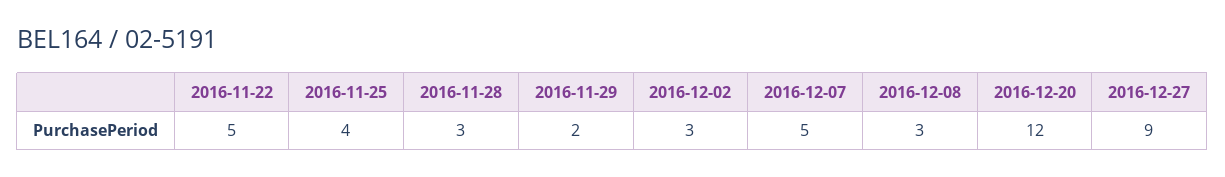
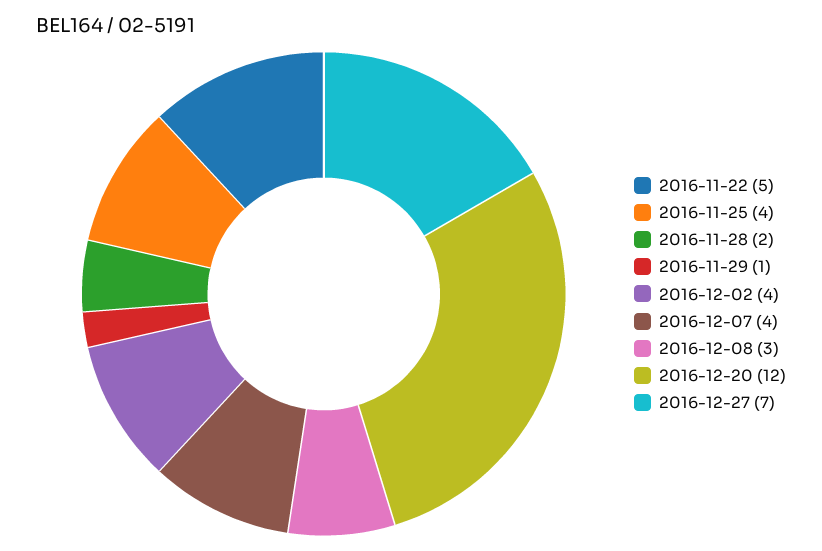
2016-11-28: 3 -> 2
2016-11-29: 2 -> 1
2016-12-02: 3 -> 4
2016-12-07: 5 -> 4
2016-12-27: 9 -> 7

